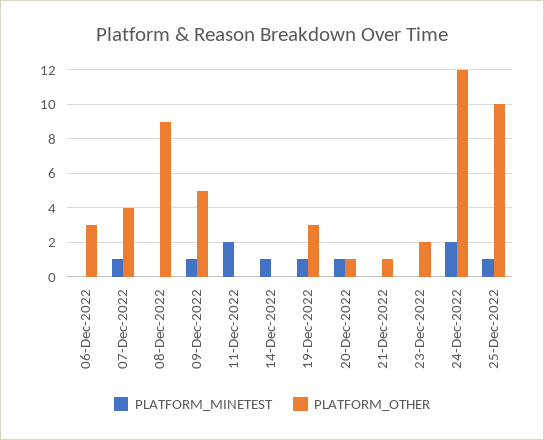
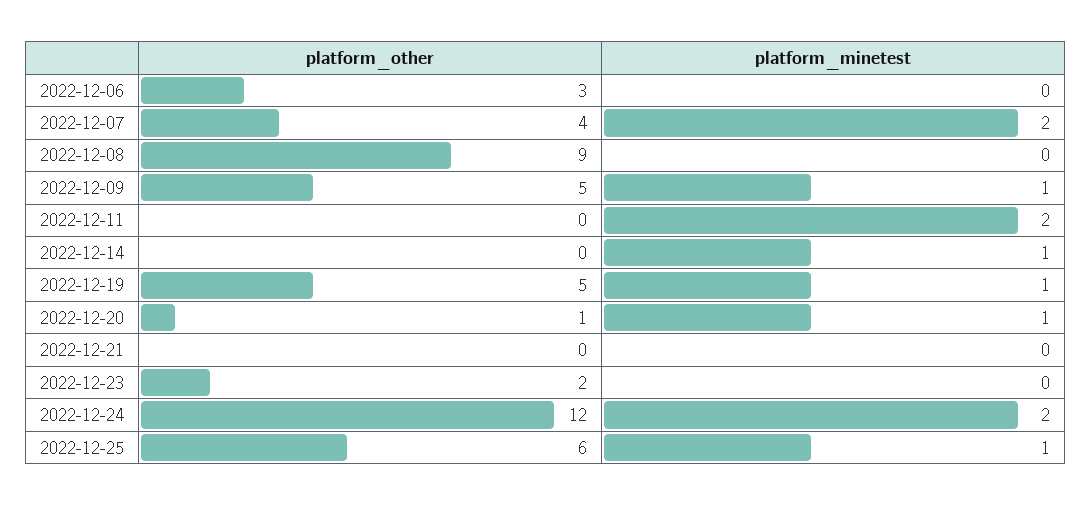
PLATFORM_MINETEST, 07-Dec-2022: 1 -> 2
PLATFORM_OTHER, 19-Dec-2022: 3 -> 5
PLATFORM_OTHER, 21-Dec-2022: 1 -> 0
PLATFORM_OTHER, 25-Dec-2022: 10 -> 6

